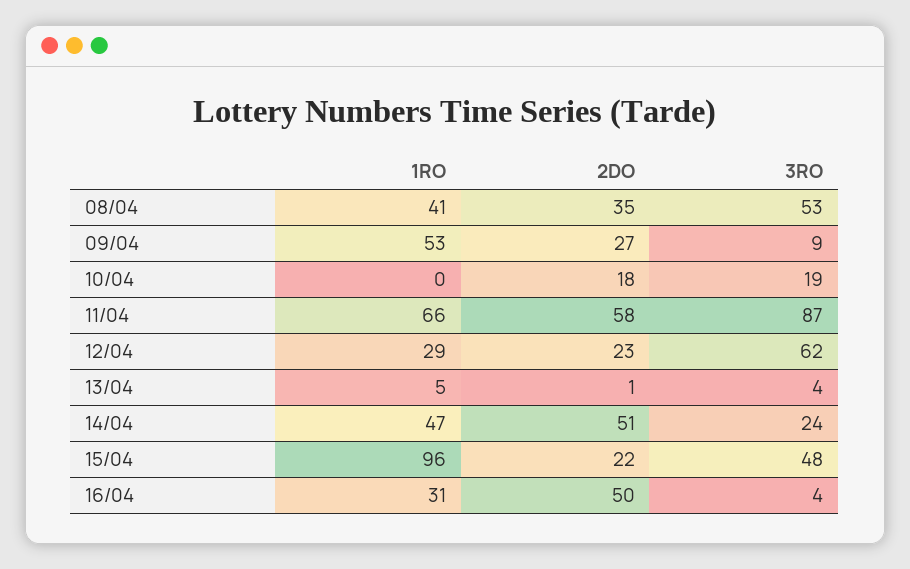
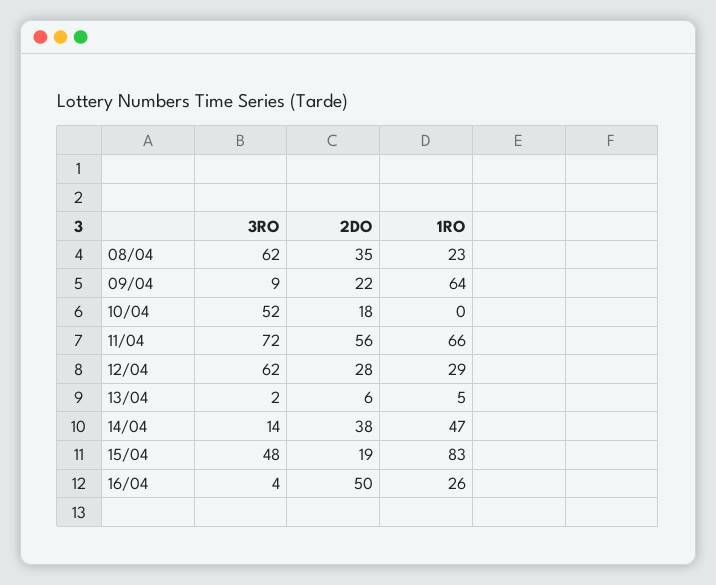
1RO, 08/04: 41 -> 23
3RO, 08/04: 53 -> 62
1RO, 09/04: 53 -> 64
2DO, 09/04: 27 -> 22
3RO, 10/04: 19 -> 52
2DO, 11/04: 58 -> 56
3RO, 11/04: 87 -> 72
2DO, 12/04: 23 -> 28
2DO, 13/04: 1 -> 6
3RO, 13/04: 4 -> 2
2DO, 14/04: 51 -> 38
3RO, 14/04: 24 -> 14
1RO, 15/04: 96 -> 83
2DO, 15/04: 22 -> 19
1RO, 16/04: 31 -> 26

